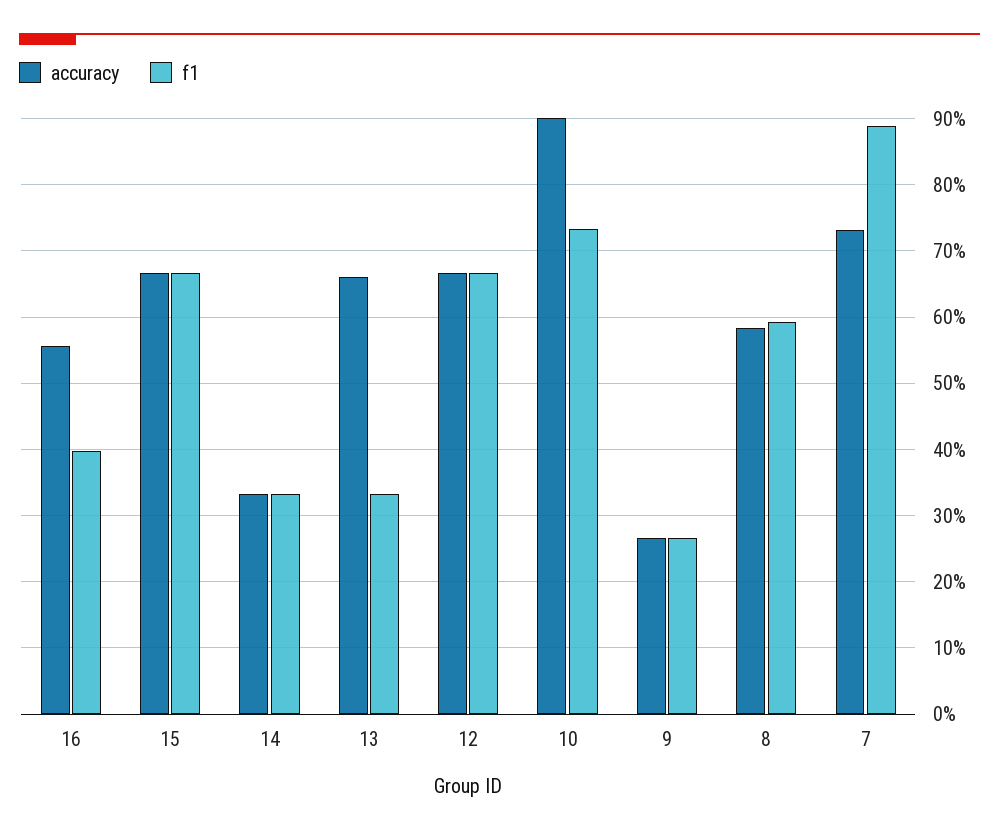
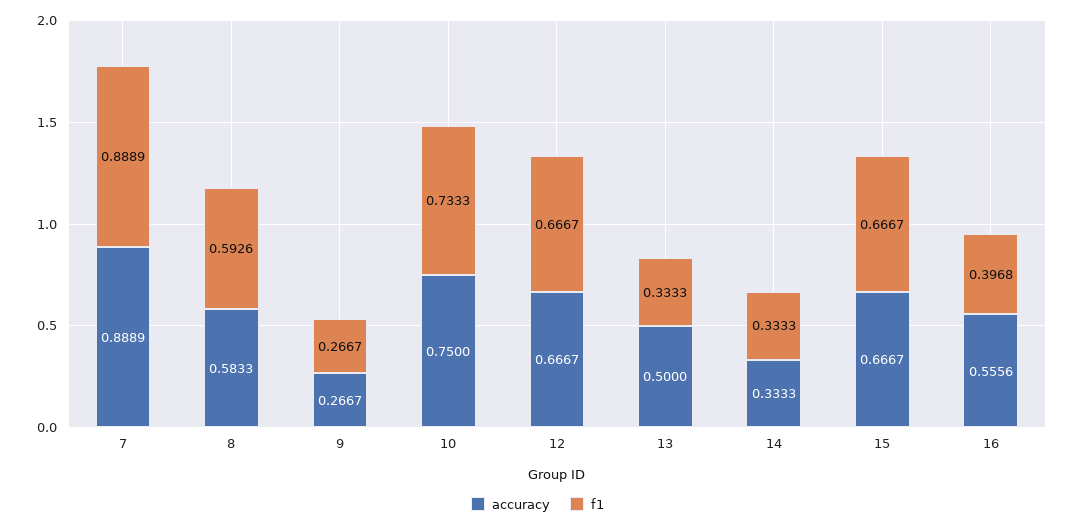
accuracy, 13: 0.66 -> 0.5
accuracy, 10: 0.9 -> 0.75
accuracy, 7: 0.73 -> 0.8889

